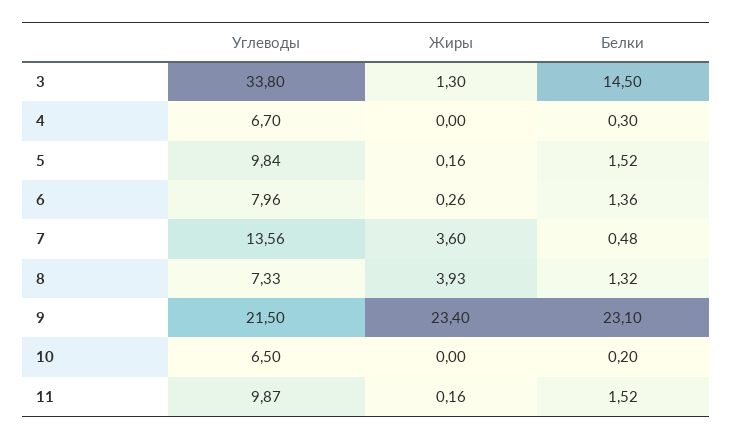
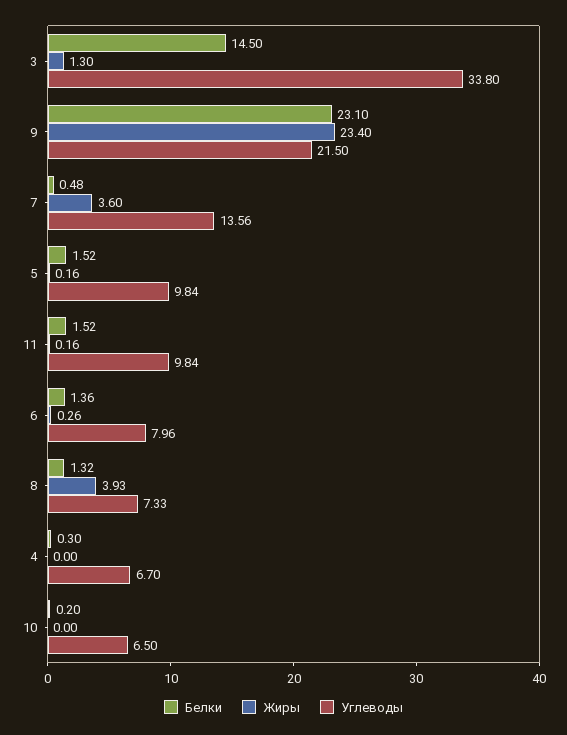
Углеводы, 11: 9.87 -> 9.84

